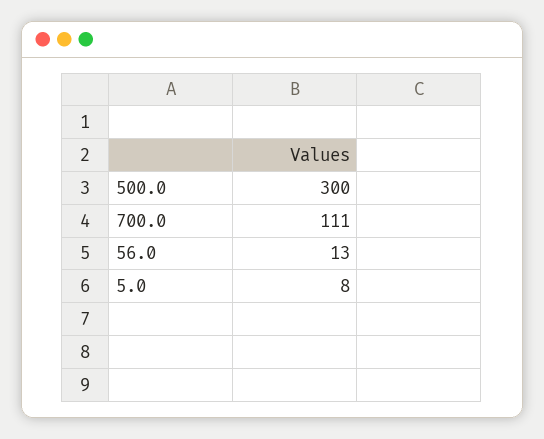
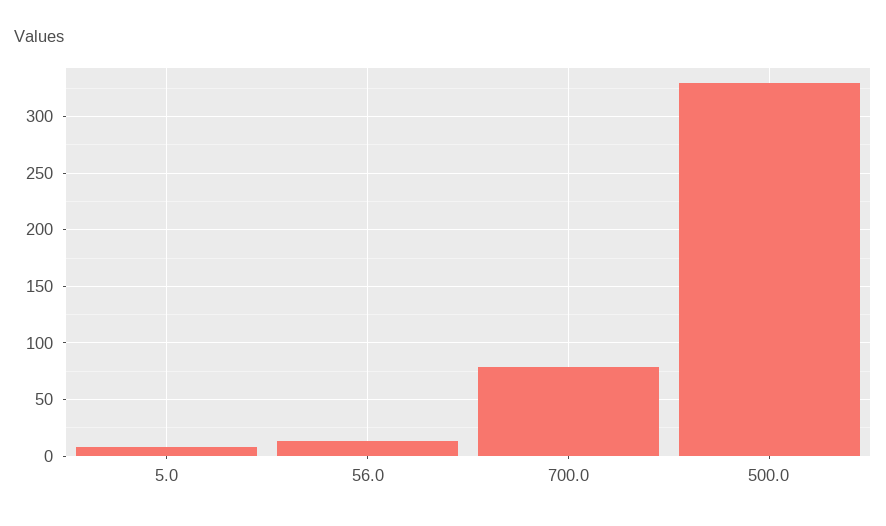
500.0: 300 -> 330
700.0: 111 -> 80

